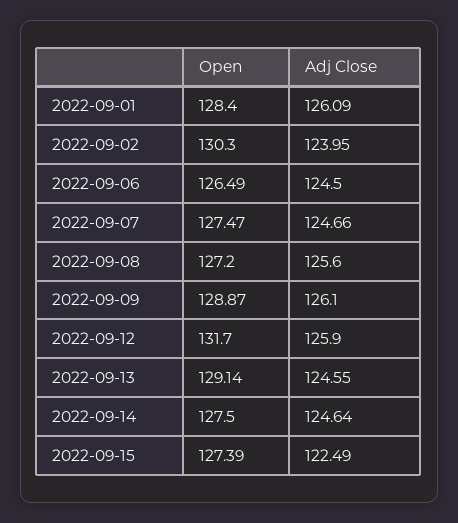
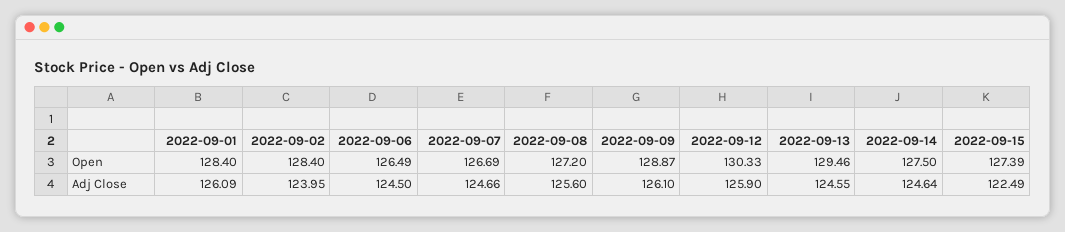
Open, 2022-09-02: 130.3 -> 128.4
Open, 2022-09-07: 127.47 -> 126.69
Open, 2022-09-12: 131.7 -> 130.33
Open, 2022-09-13: 129.14 -> 129.46

